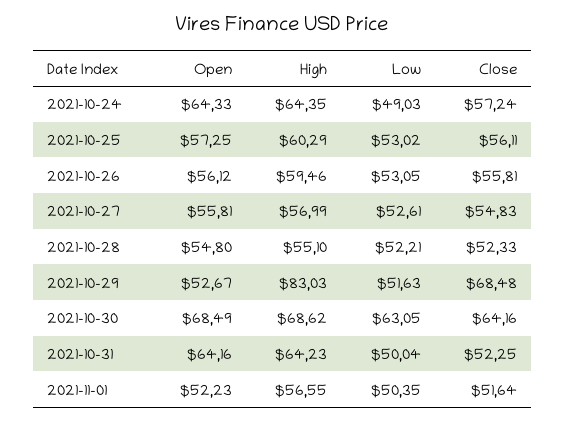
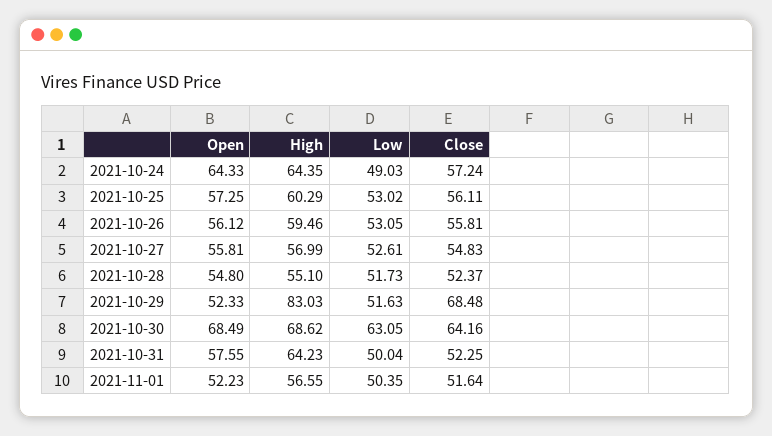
Low, 2021-10-28: 52.21 -> 51.73
Close, 2021-10-28: 52.33 -> 52.37
Open, 2021-10-29: 52.67 -> 52.33
Open, 2021-10-31: 64.16 -> 57.55

